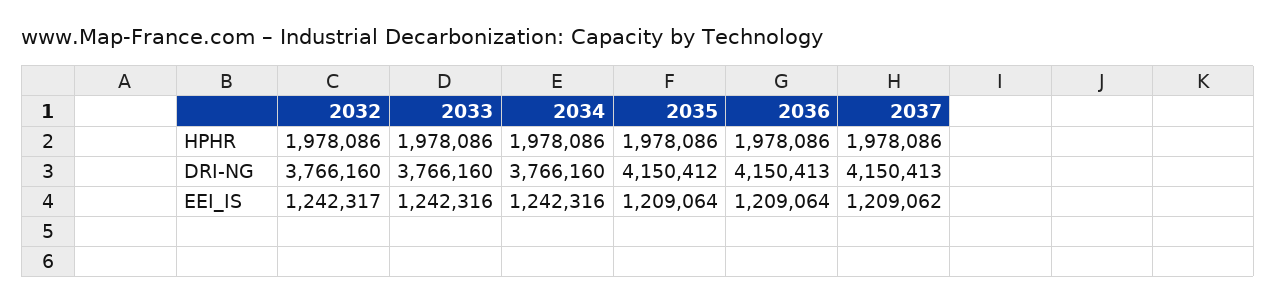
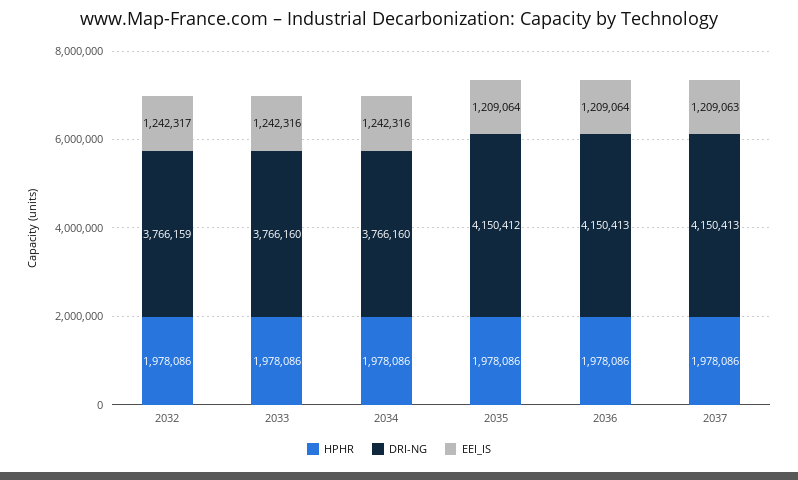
DRI-NG, 2032: 3766160 -> 3766159
EEI_IS, 2037: 1209062 -> 1209063

